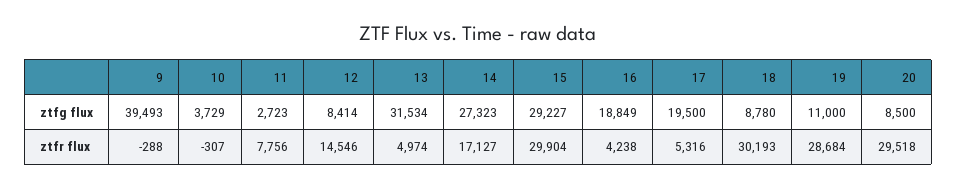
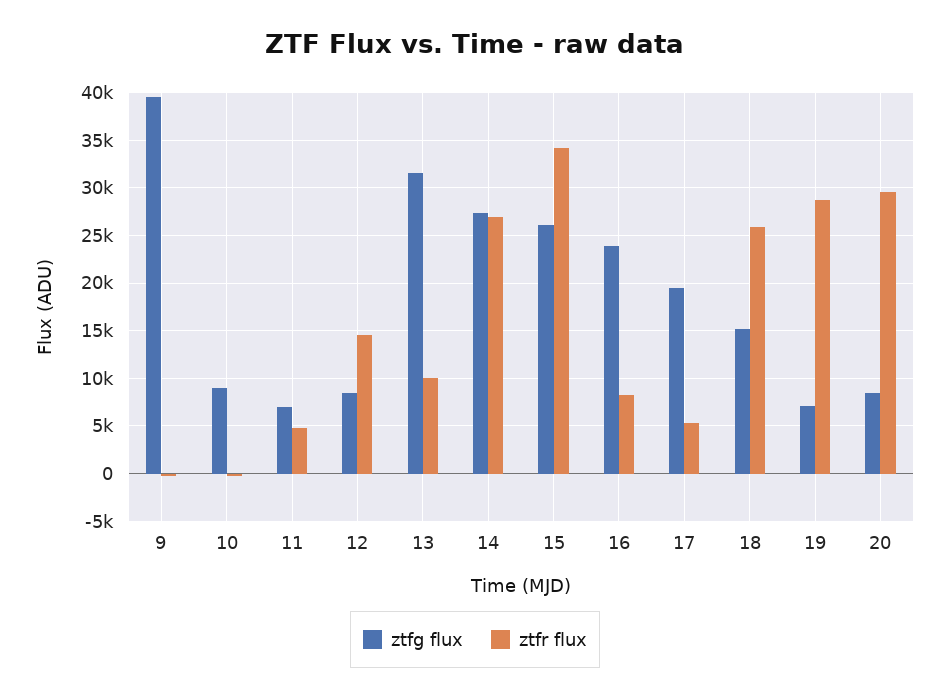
ztfg flux, 10: 3729 -> 9000
ztfg flux, 11: 2723 -> 7000
ztfg flux, 15: 29227 -> 26000
ztfg flux, 16: 18849 -> 24000
ztfg flux, 18: 8780 -> 15000
ztfg flux, 19: 11000 -> 7000
ztfr flux, 11: 7756 -> 5000
ztfr flux, 13: 4974 -> 10000
ztfr flux, 14: 17127 -> 27000
ztfr flux, 15: 29904 -> 34000
ztfr flux, 16: 4238 -> 8000
ztfr flux, 18: 30193 -> 26000

